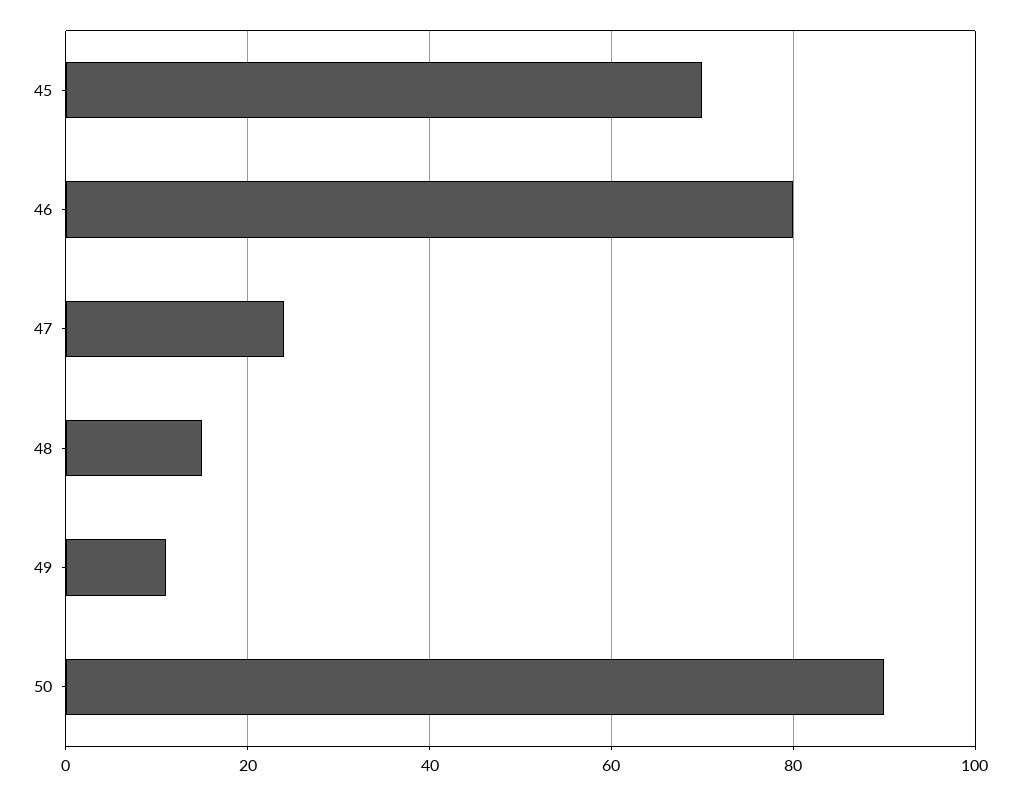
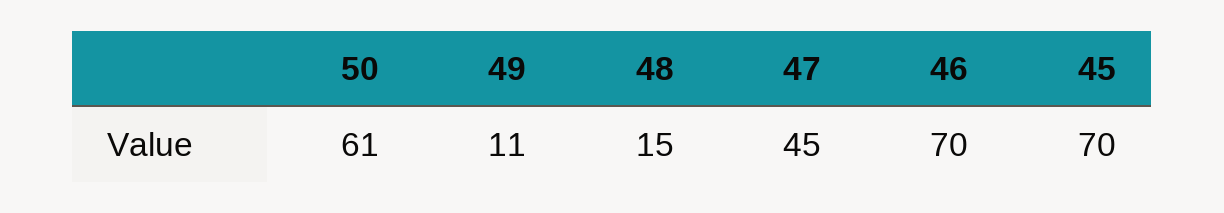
46: 80 -> 70
47: 25 -> 45
50: 90 -> 61

